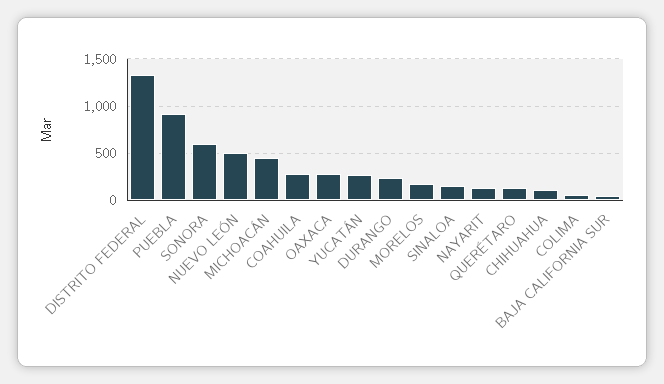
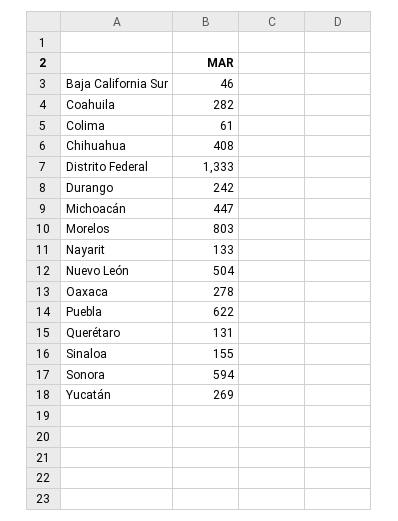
PUEBLA: 900 -> 622
MORELOS: 200 -> 803
CHIHUAHUA: 100 -> 408

